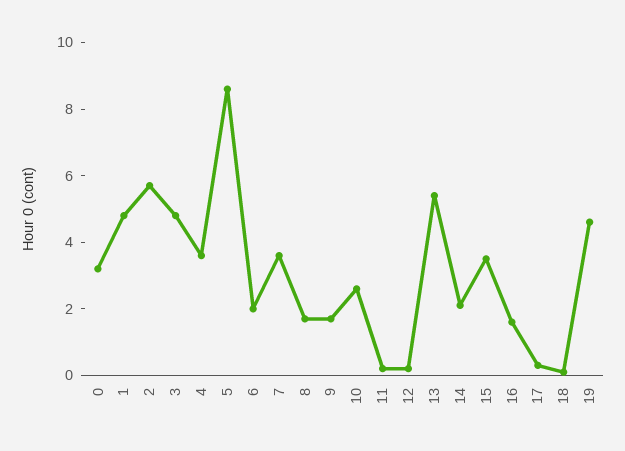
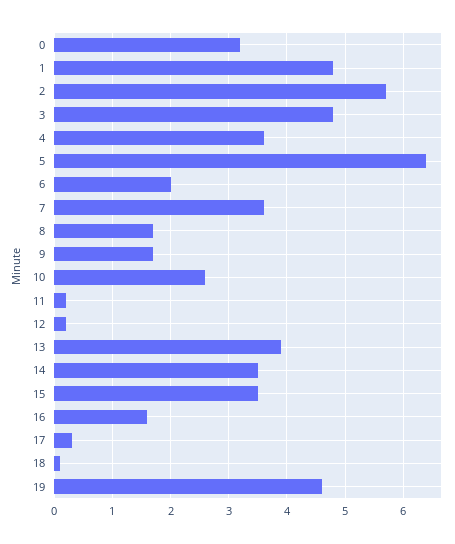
5: 8.5 -> 6.5
13: 5.5 -> 4
14: 2 -> 3.5

